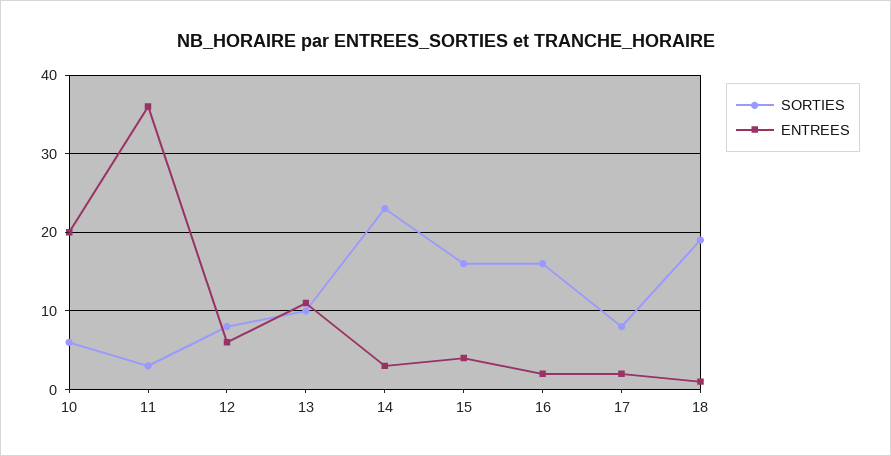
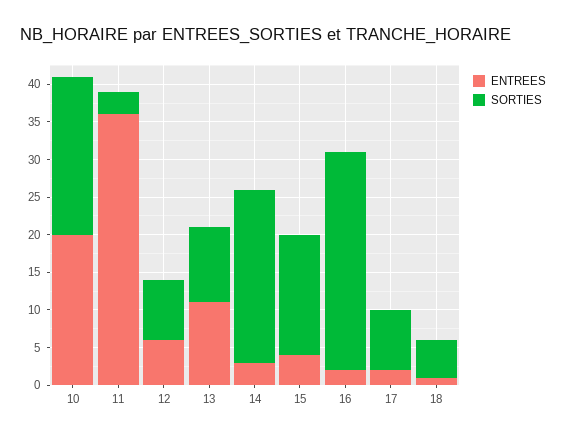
SORTIES, 10: 6 -> 20
SORTIES, 16: 16 -> 30
SORTIES, 18: 19 -> 5

